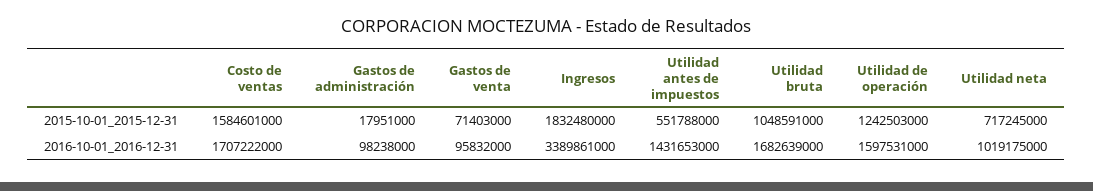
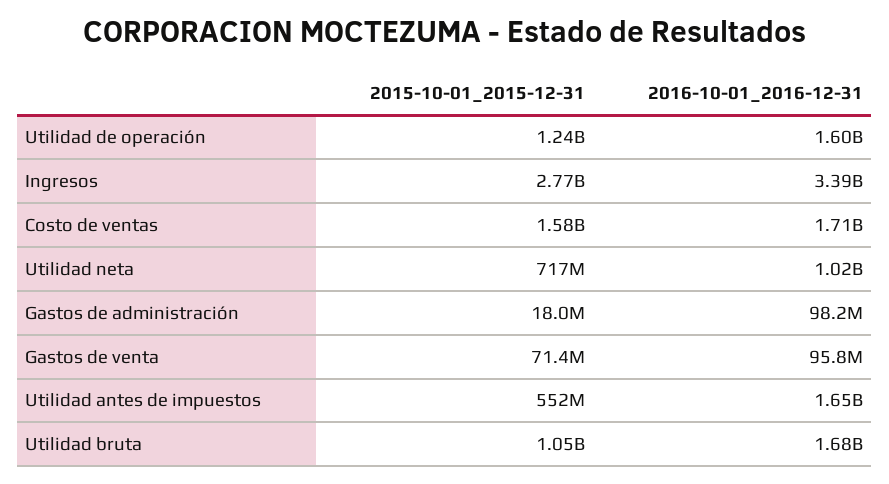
Ingresos, 2015-10-01_2015-12-31: 1832480000 -> 2770000000
Utilidad antes de impuestos, 2016-10-01_2016-12-31: 1431653000 -> 1650000000

